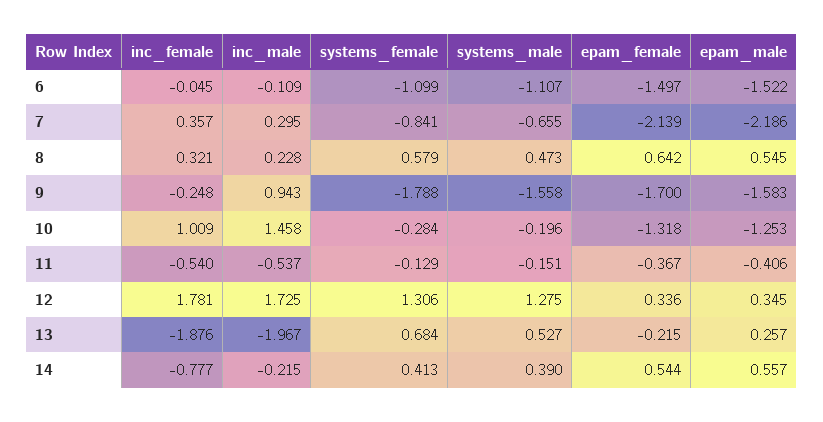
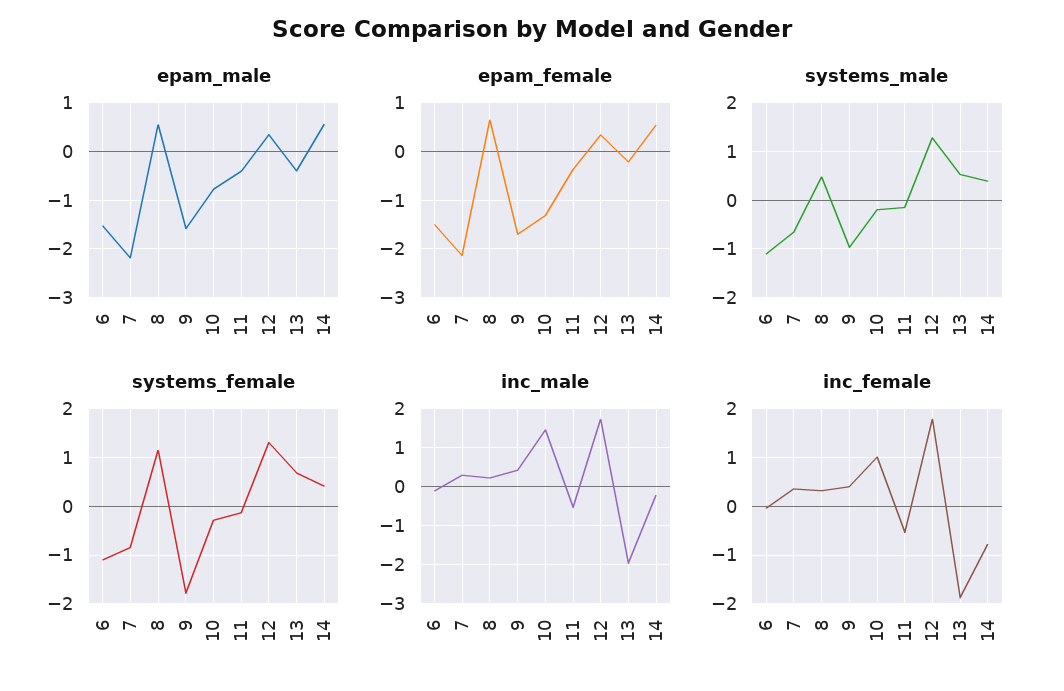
systems_female, 8: 0.579 -> 1.2
inc_female, 9: -0.248 -> 0.4
inc_male, 9: 0.943 -> 0.4
systems_male, 9: -1.558 -> -1
epam_male, 10: -1.253 -> -0.8
epam_male, 13: 0.257 -> -0.4

